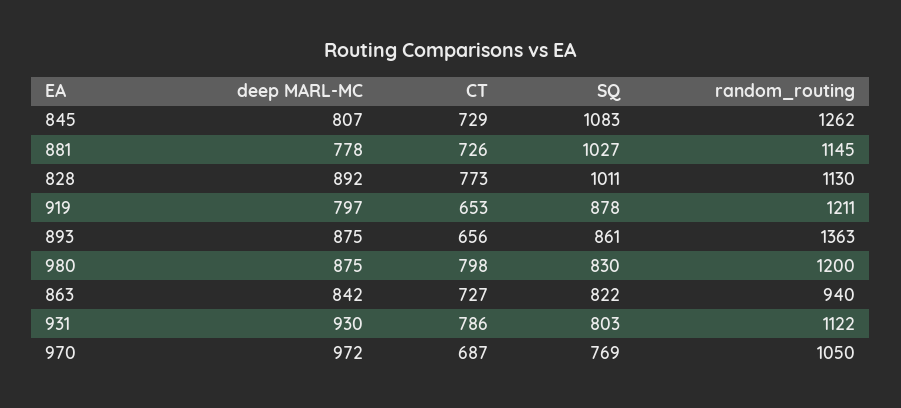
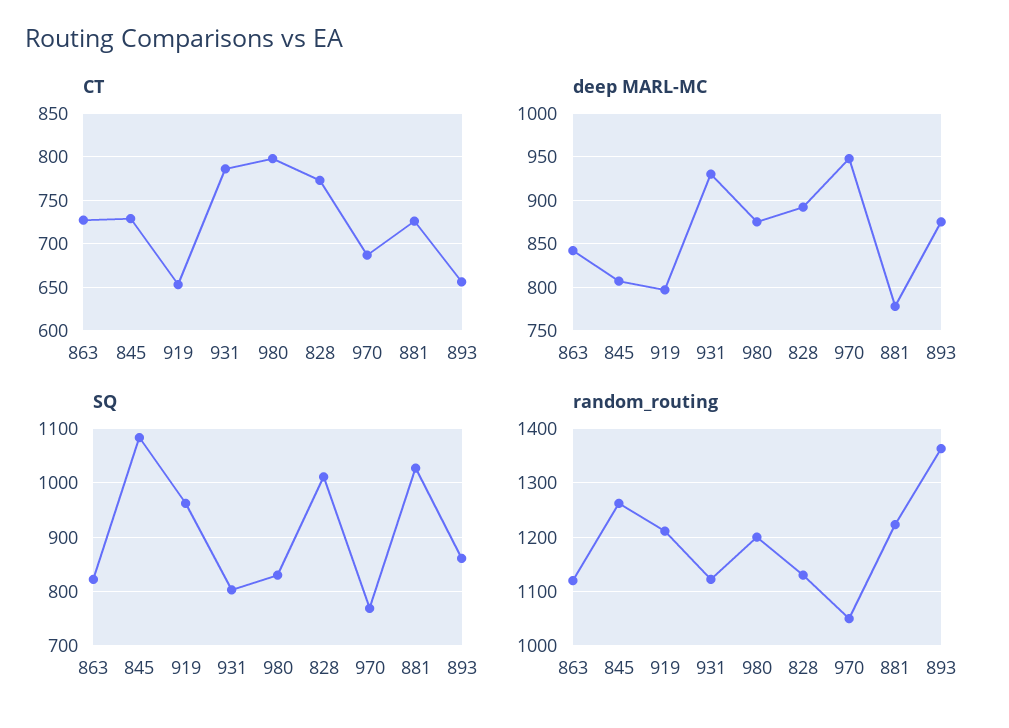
random_routing, 881: 1145 -> 1220
SQ, 919: 878 -> 960
random_routing, 863: 940 -> 1120
deep MARL-MC, 970: 972 -> 950

